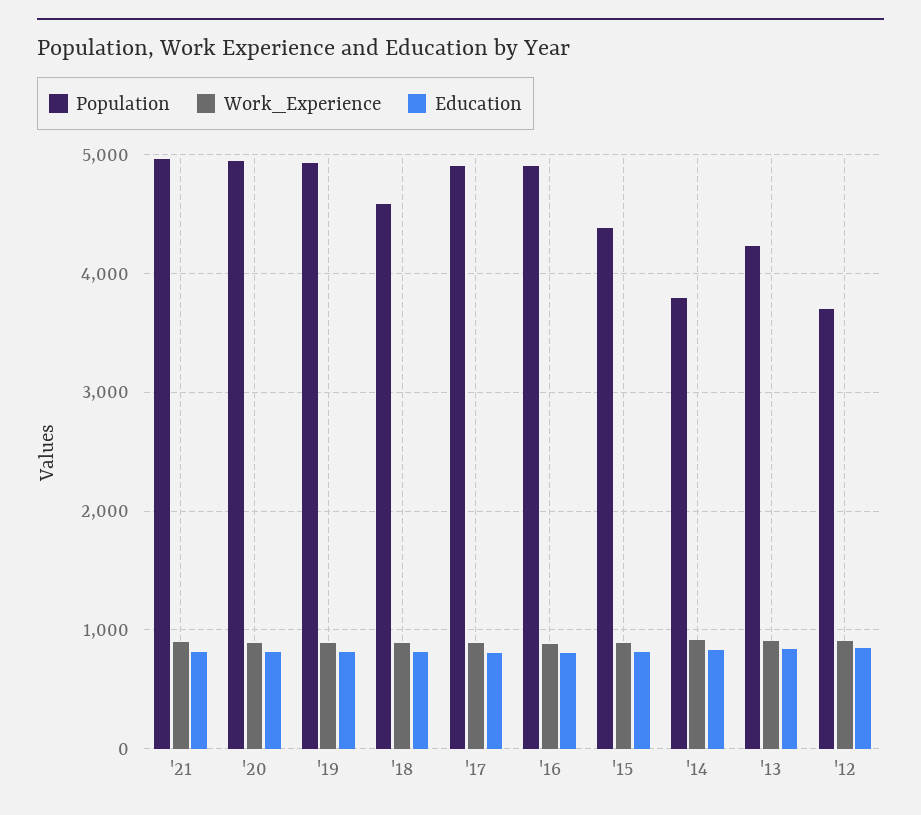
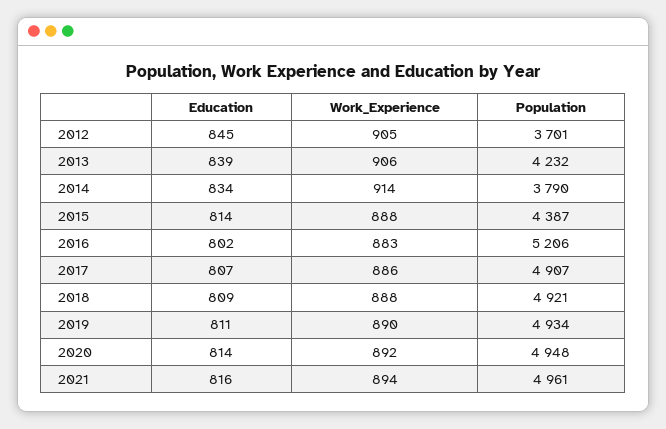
Population, '18: 4600 -> 4921
Population, '16: 4900 -> 5206

